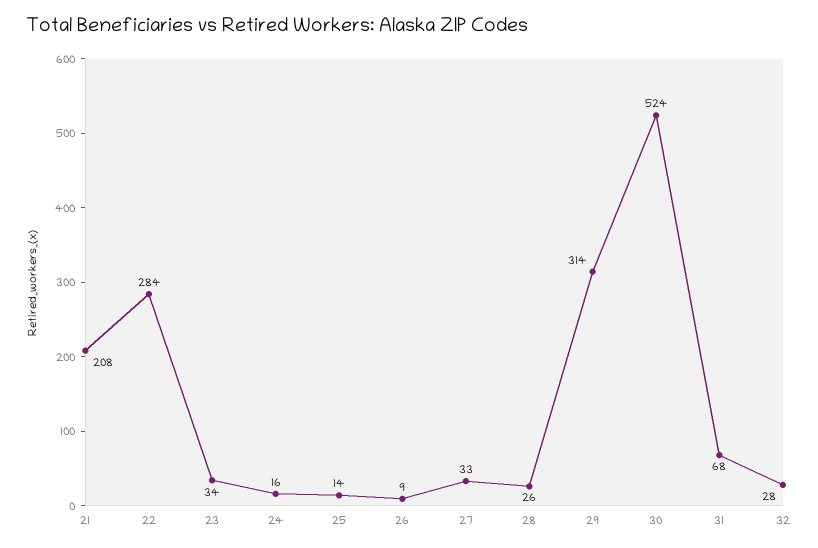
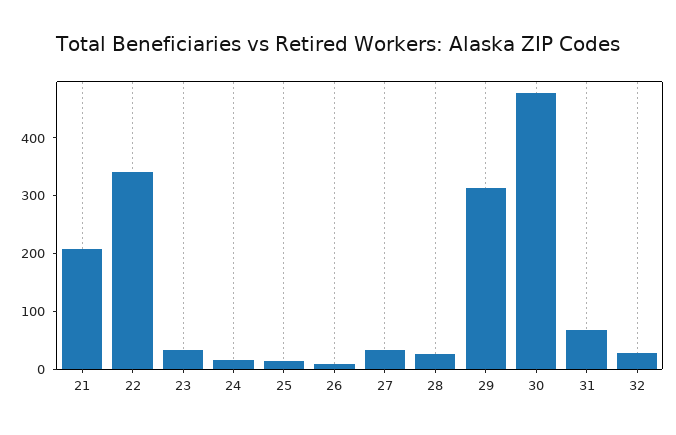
22: 284 -> 340
30: 524 -> 480

